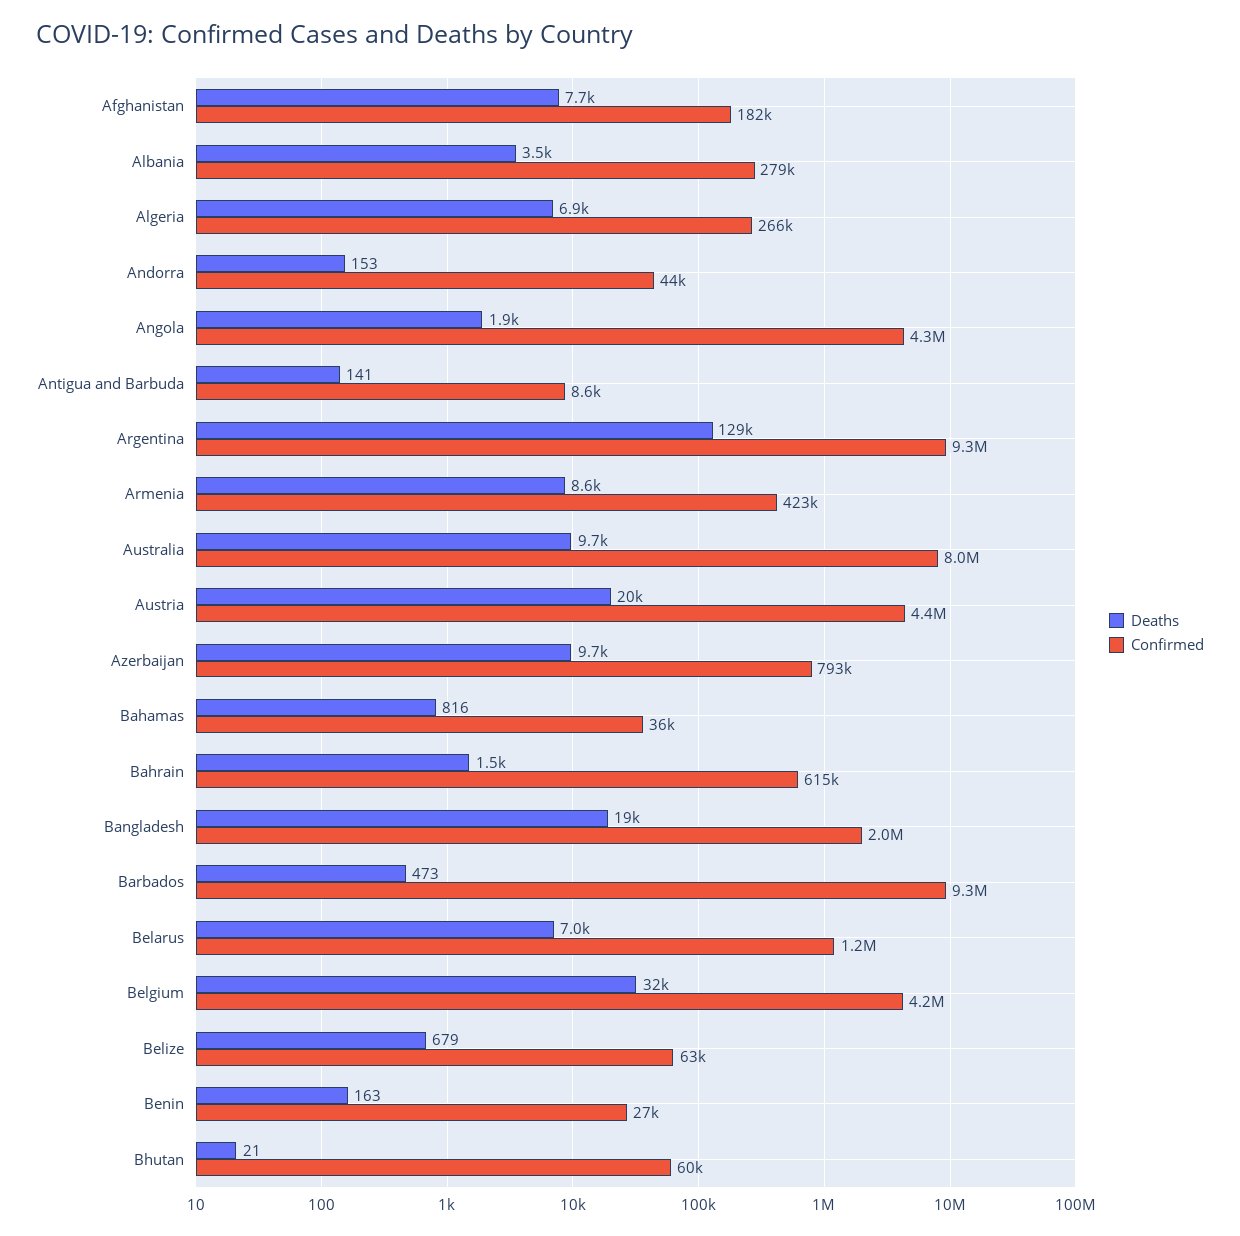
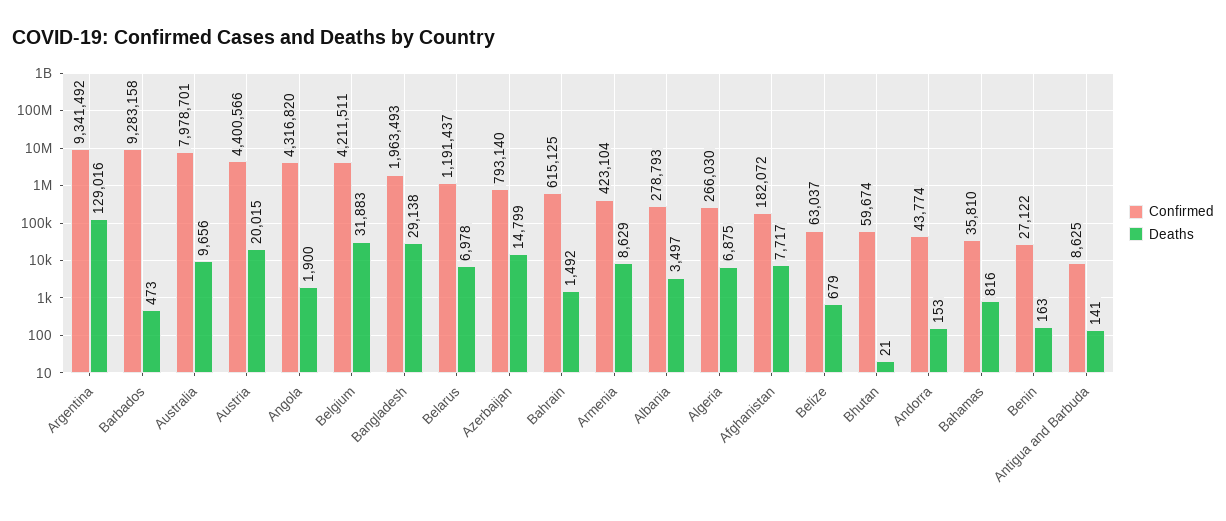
Deaths, Azerbaijan: 9700 -> 14799
Deaths, Bangladesh: 19000 -> 29138

